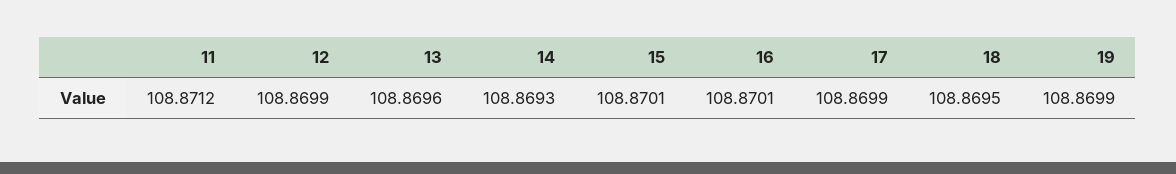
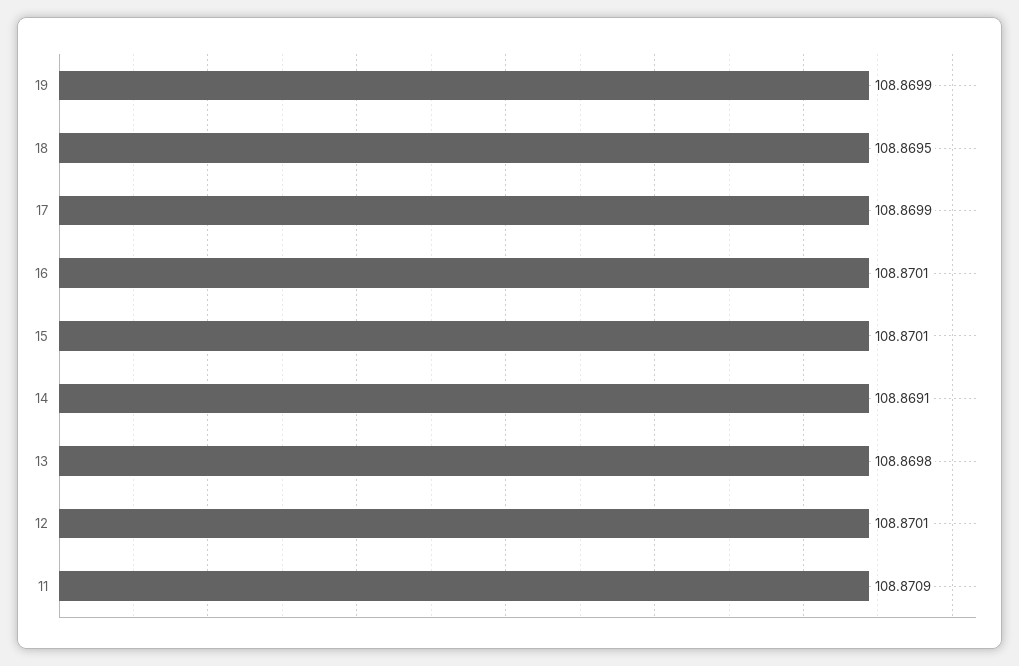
11: 108.8712 -> 108.8709
12: 108.8699 -> 108.8701
13: 108.8696 -> 108.8698
14: 108.8693 -> 108.8691

